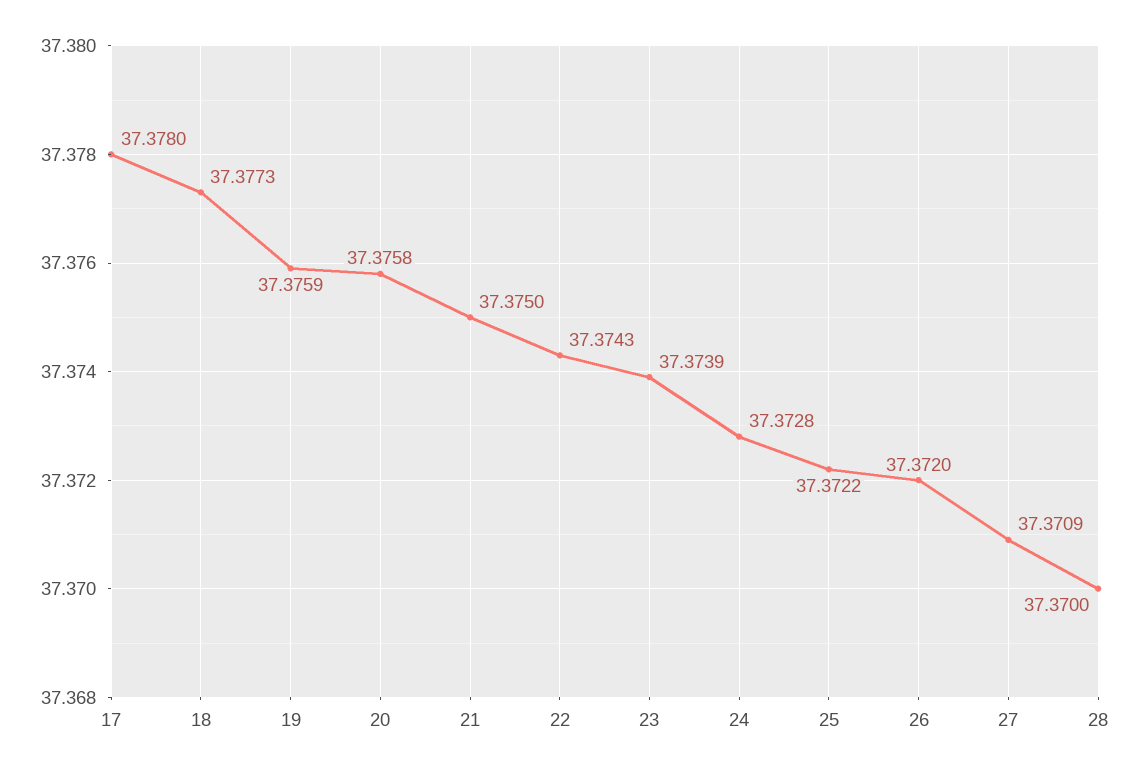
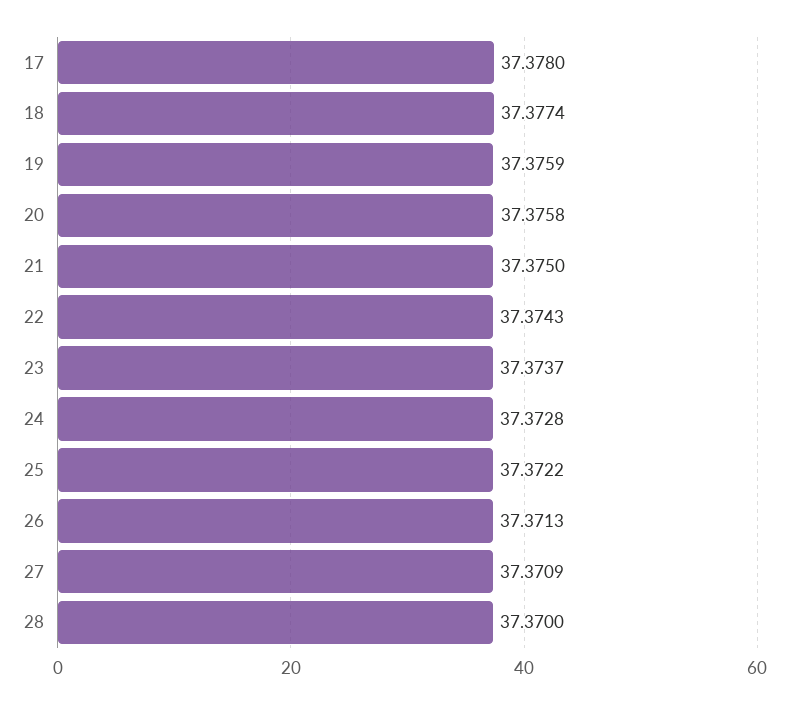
18: 37.3773 -> 37.3774
23: 37.3739 -> 37.3737
26: 37.372 -> 37.3713

